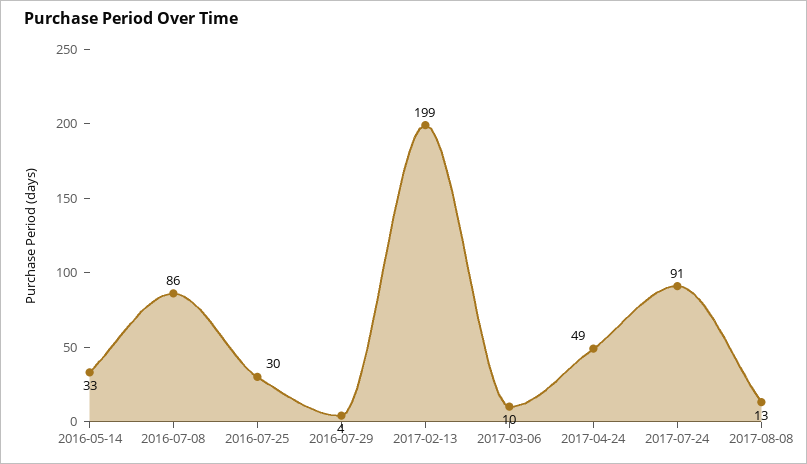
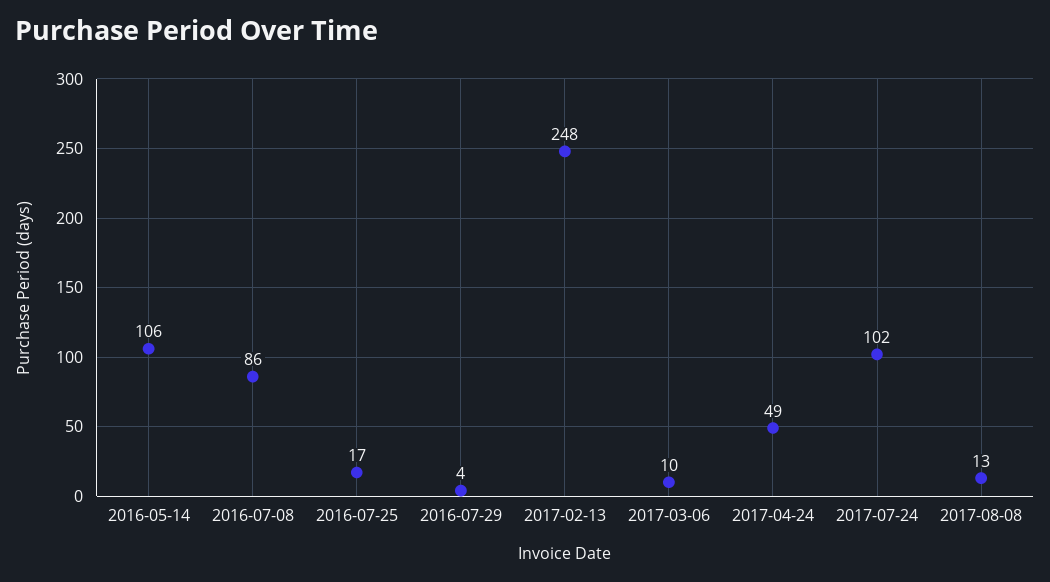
2016-05-14: 33 -> 106
2016-07-25: 30 -> 17
2017-02-13: 199 -> 248
2017-07-24: 91 -> 102

